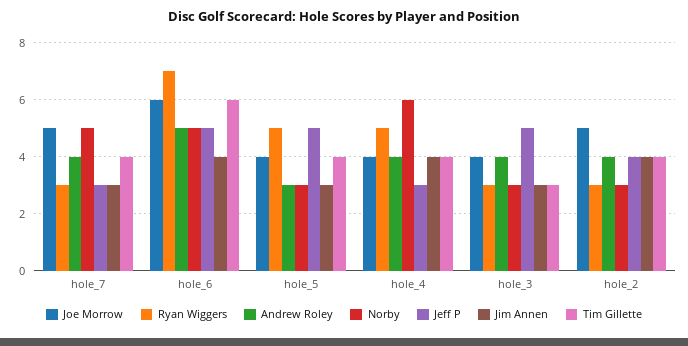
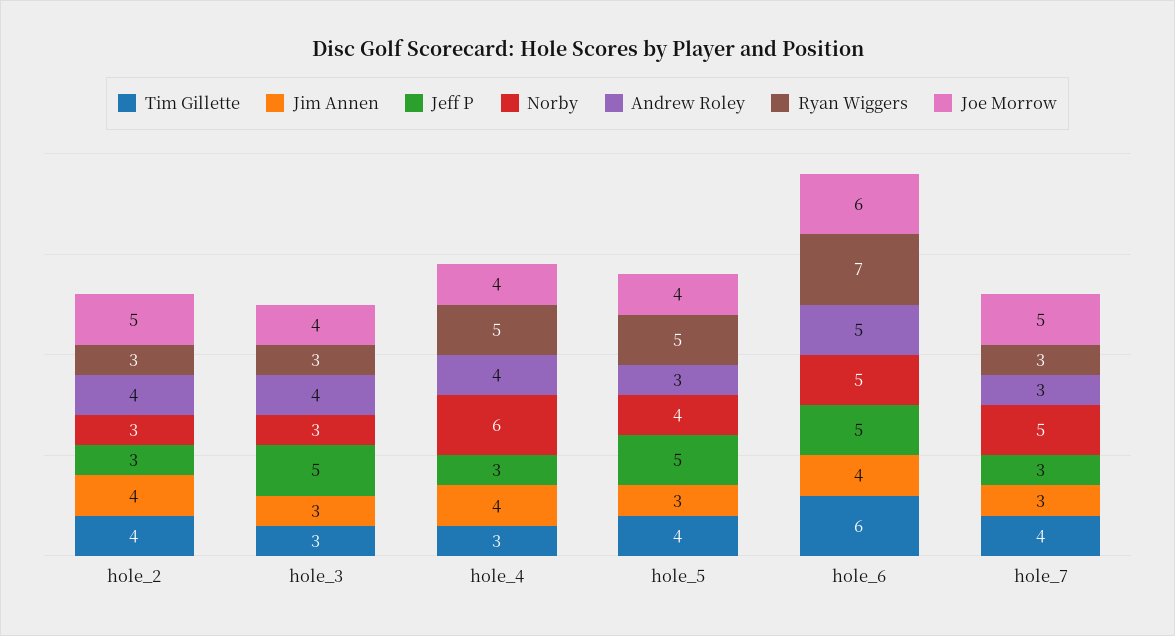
Andrew Roley, hole_7: 4 -> 3
Norby, hole_5: 3 -> 4
Tim Gillette, hole_4: 4 -> 3
Jeff P, hole_2: 4 -> 3

